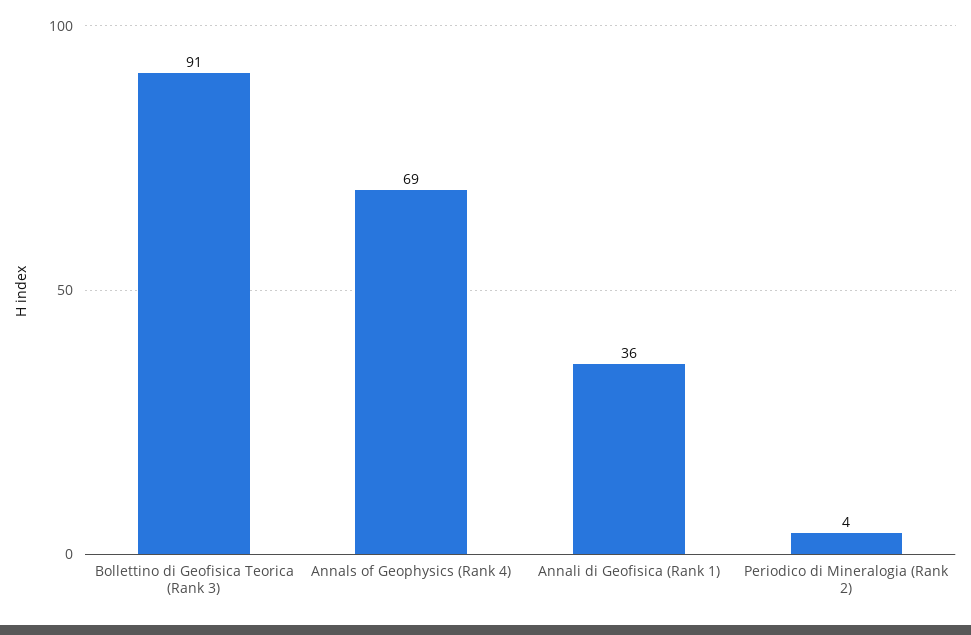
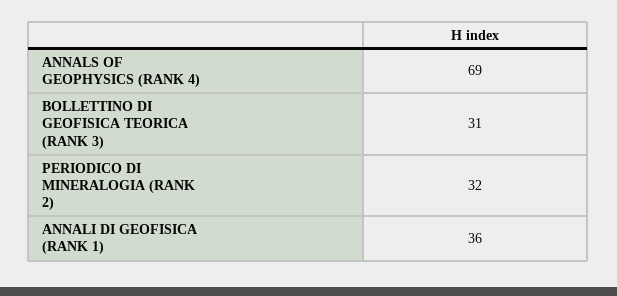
Bollettino di Geofisica Teorica (Rank 3): 91 -> 31
Periodico di Mineralogia (Rank 2): 4 -> 32

